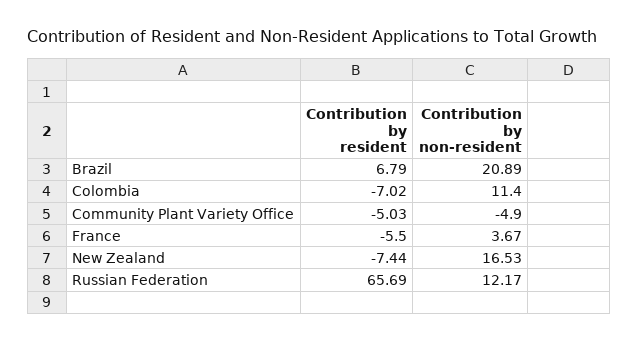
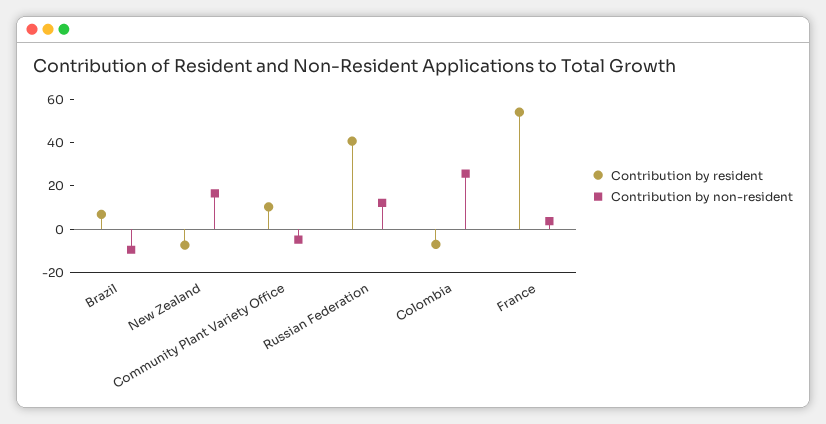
Contribution by non-resident, Brazil: 20.89 -> -10
Contribution by non-resident, Colombia: 11.4 -> 25
Contribution by resident, Community Plant Variety Office: -5.03 -> 10
Contribution by resident, France: -5.5 -> 55
Contribution by resident, Russian Federation: 65.69 -> 40

